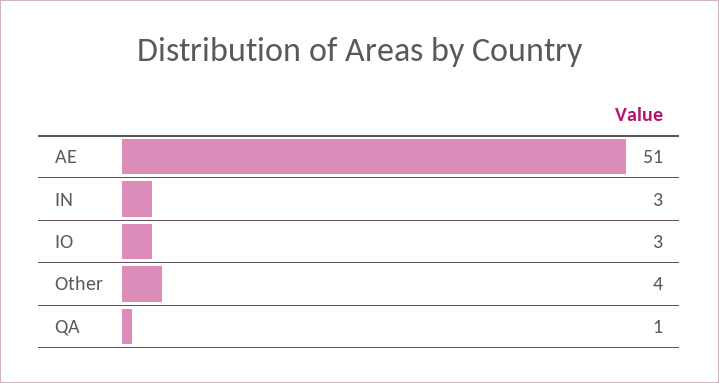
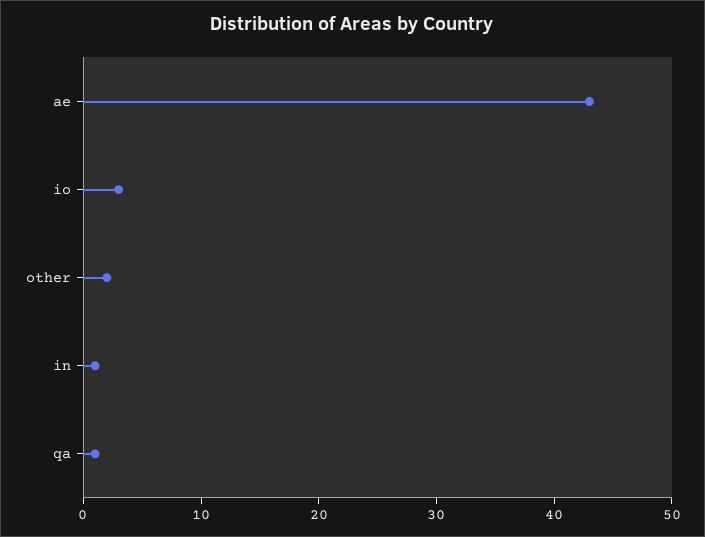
AE: 51 -> 43
IN: 3 -> 1
Other: 4 -> 2

